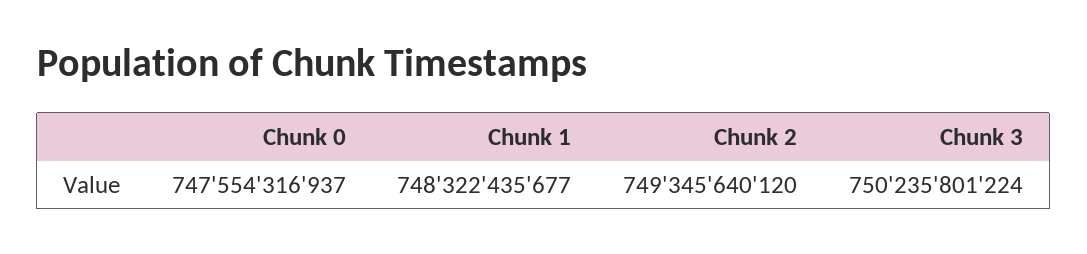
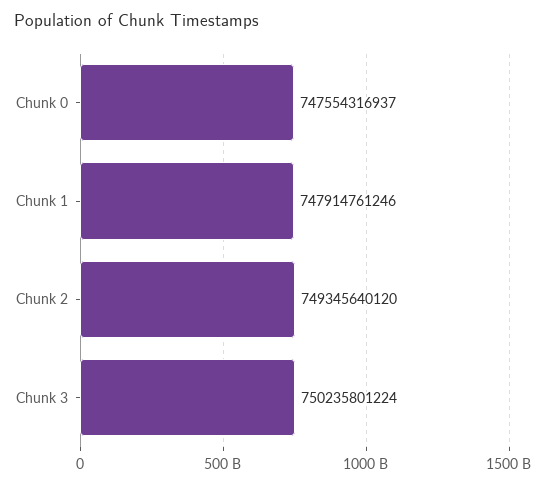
Chunk 1: 748322435677 -> 747914761246

